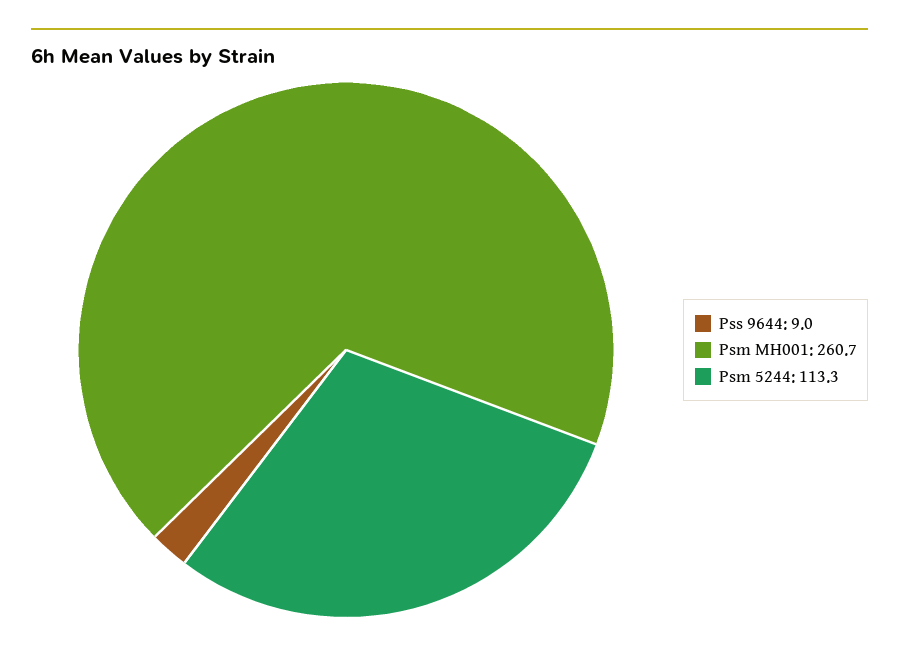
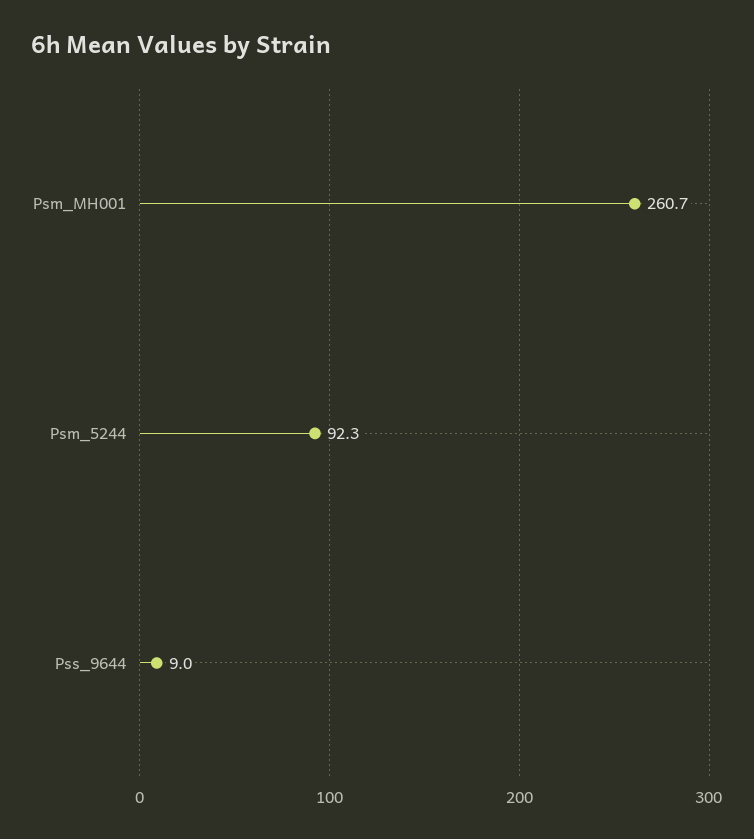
Psm 5244: 113.3 -> 92.3

